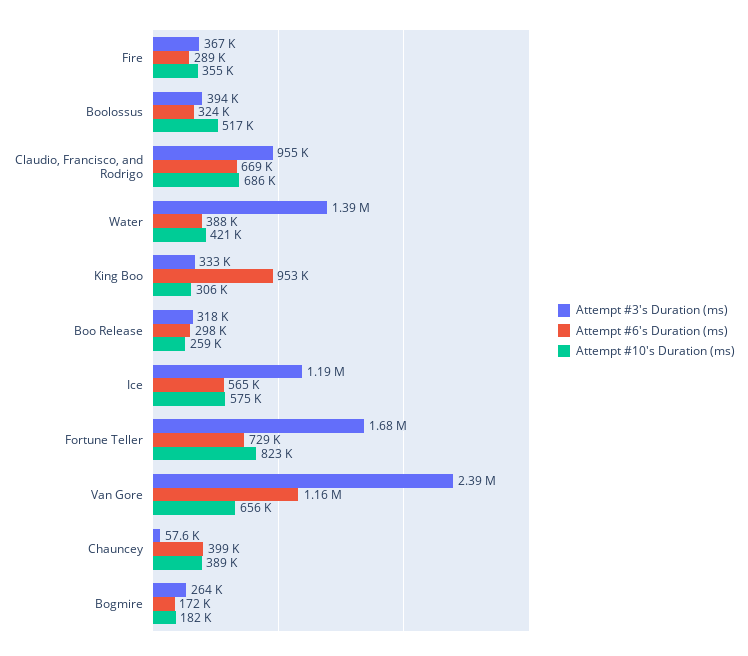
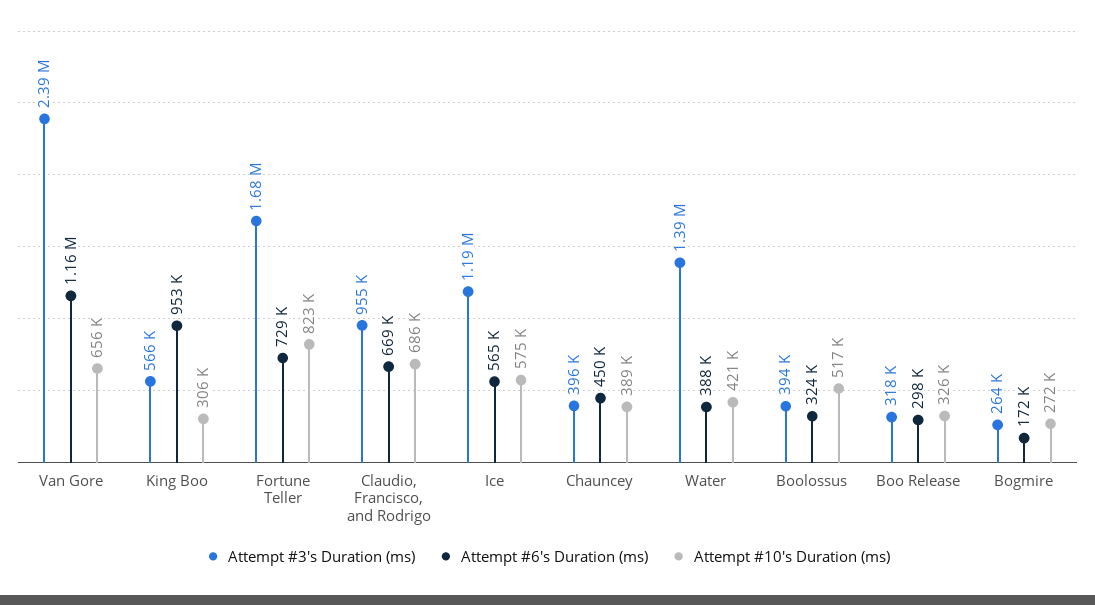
Attempt #3's Duration (ms), Fire: 367000 -> none
Attempt #6's Duration (ms), Fire: 289000 -> none
Attempt #10's Duration (ms), Fire: 355000 -> none
Attempt #3's Duration (ms), King Boo: 333000 -> 566000
Attempt #10's Duration (ms), Boo Release: 259000 -> 326000
Attempt #3's Duration (ms), Chauncey: 57600 -> 396000
Attempt #6's Duration (ms), Chauncey: 399000 -> 450000
Attempt #10's Duration (ms), Bogmire: 182000 -> 272000

